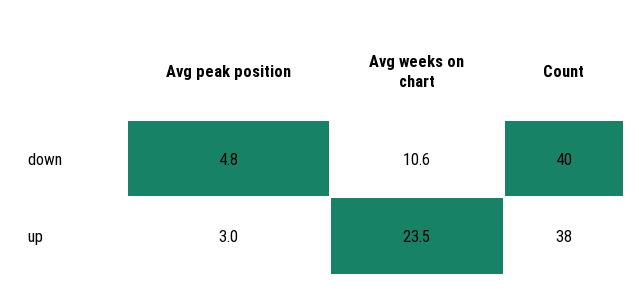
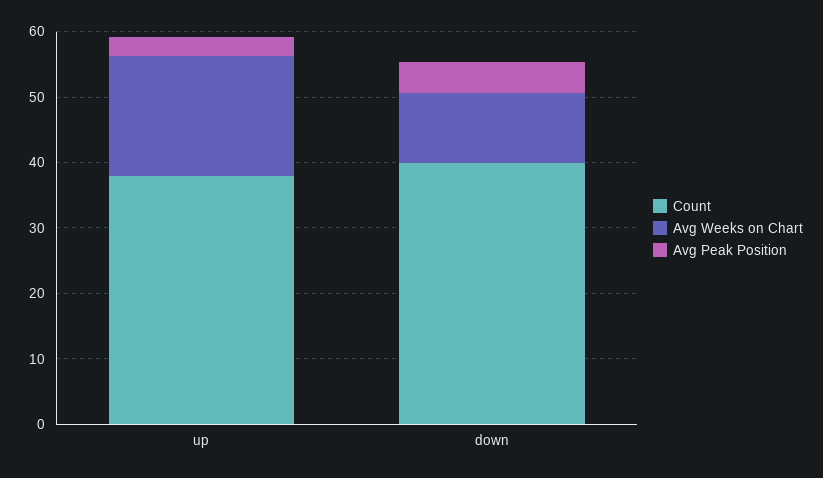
Avg weeks on chart, up: 23.5 -> 18

